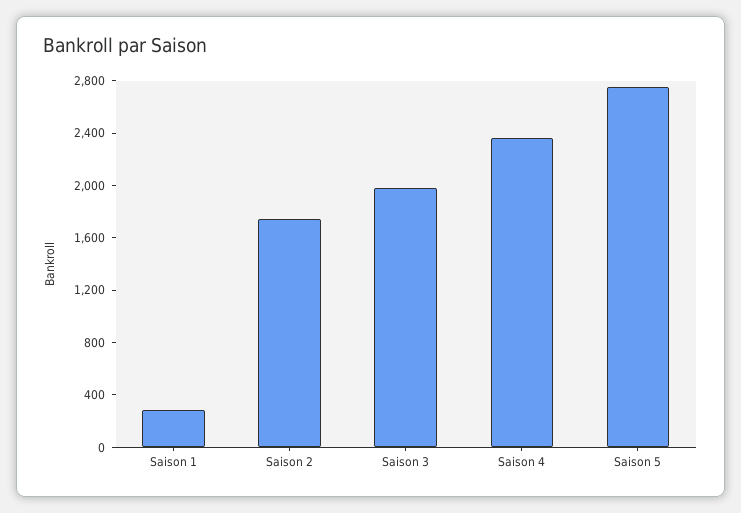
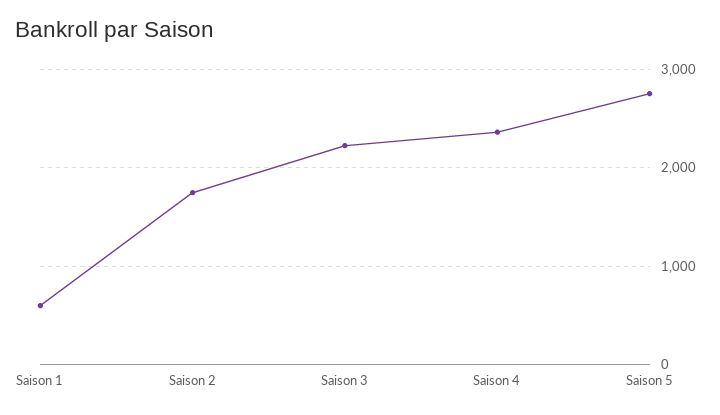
Saison 1: 300 -> 600
Saison 3: 2000 -> 2200

